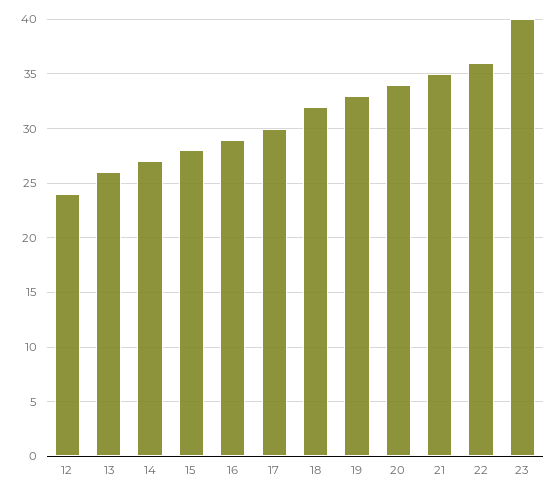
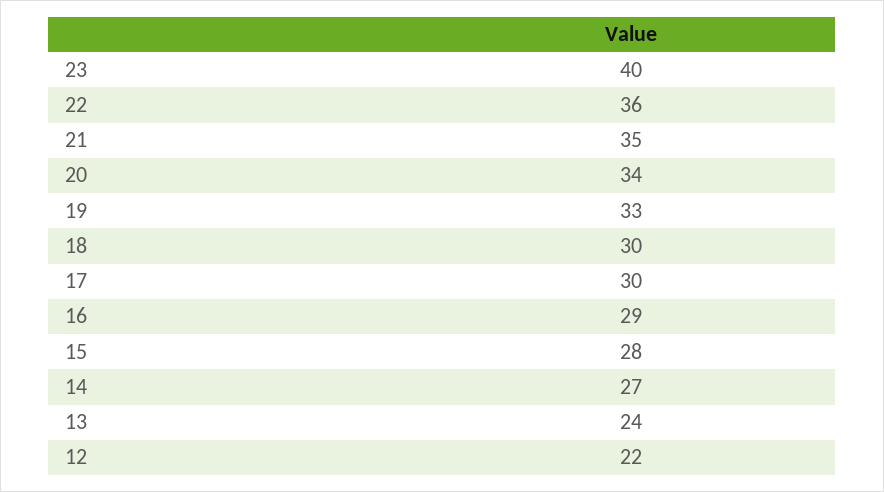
12: 24 -> 22
13: 26 -> 24
18: 32 -> 30

